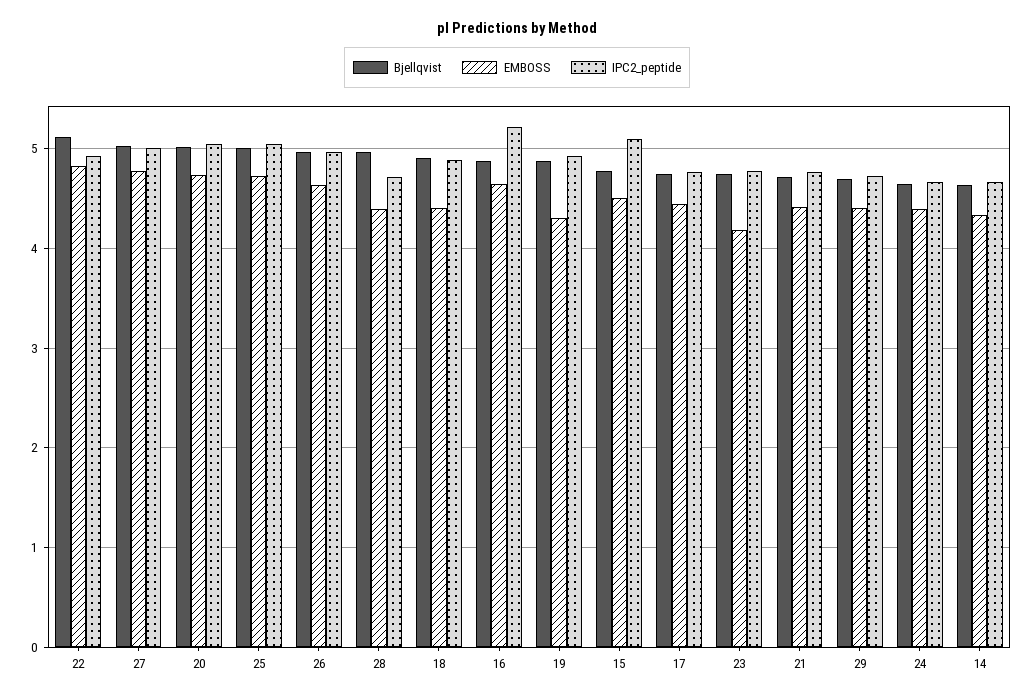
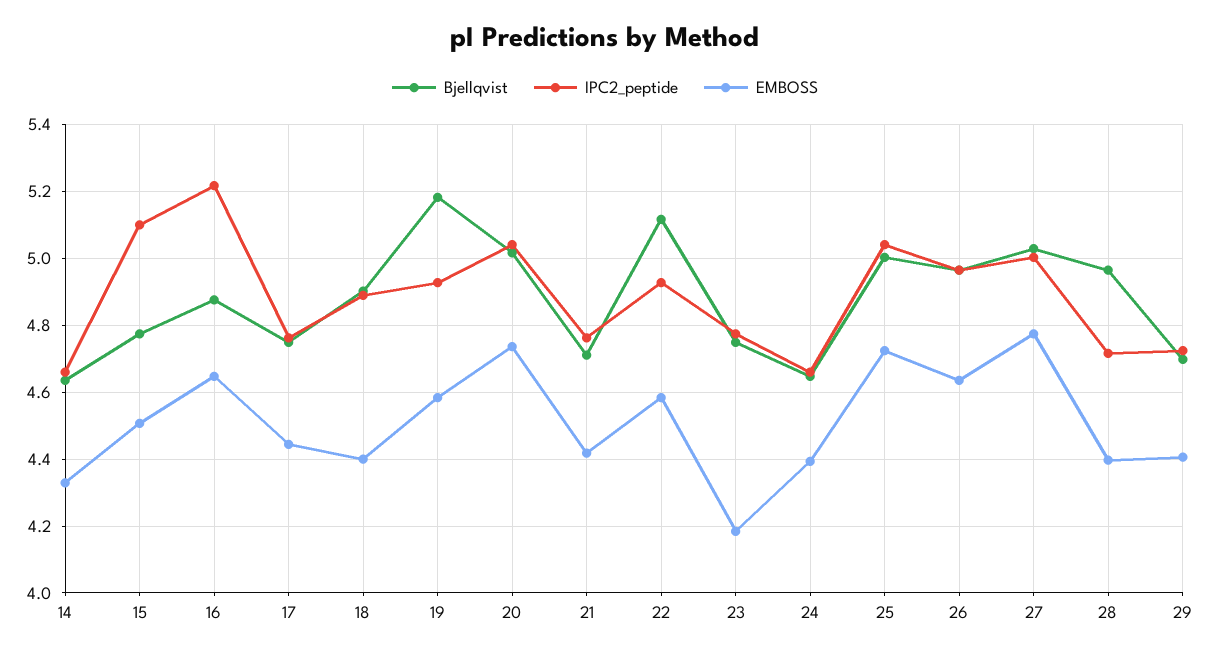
EMBOSS, 22: 4.8 -> 4.58
Bjellqvist, 19: 4.9 -> 5.18
EMBOSS, 19: 4.3 -> 4.58

